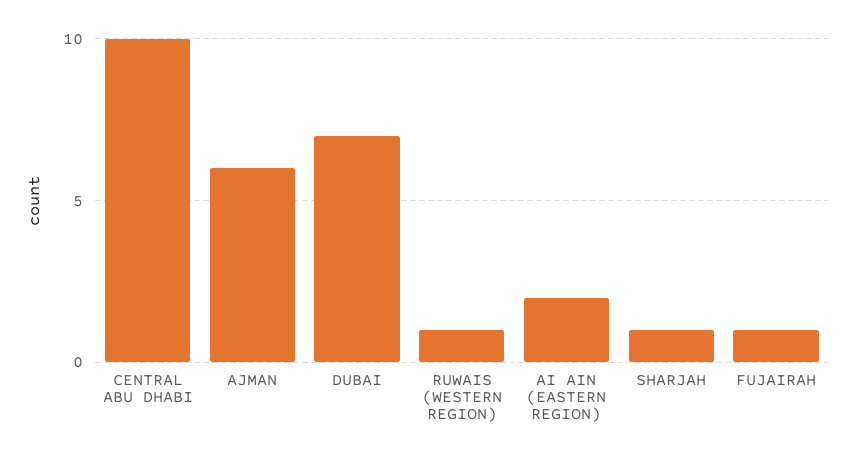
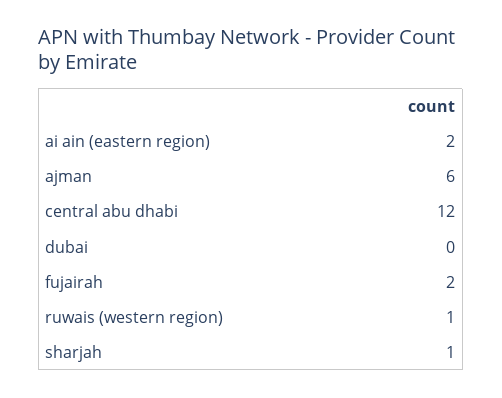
CENTRAL ABU DHABI: 10 -> 12
DUBAI: 7 -> 0
FUJAIRAH: 1 -> 2

